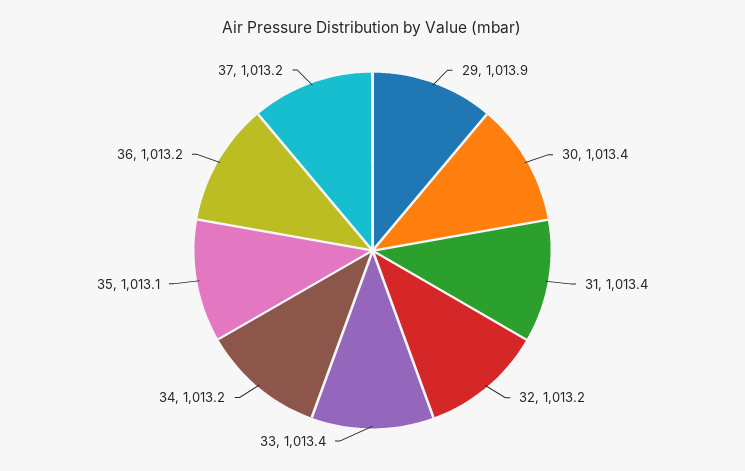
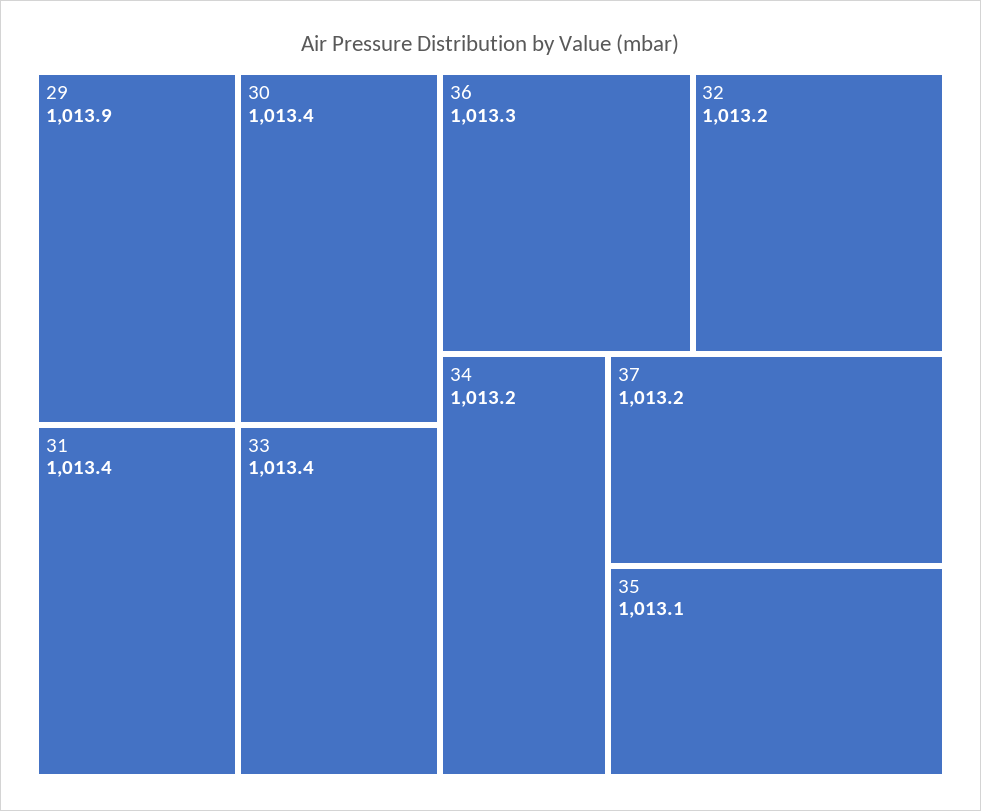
36: 1013.2 -> 1013.3

